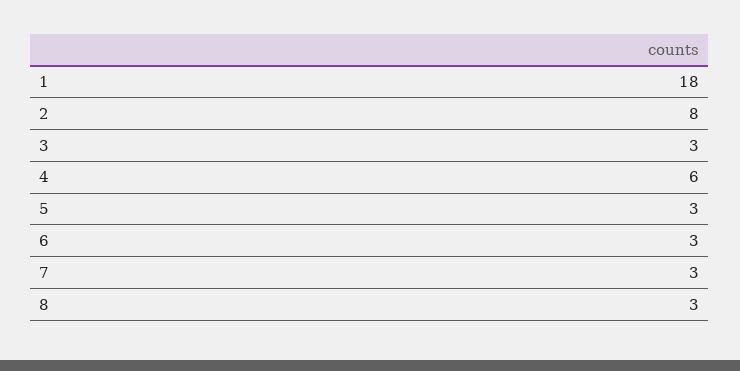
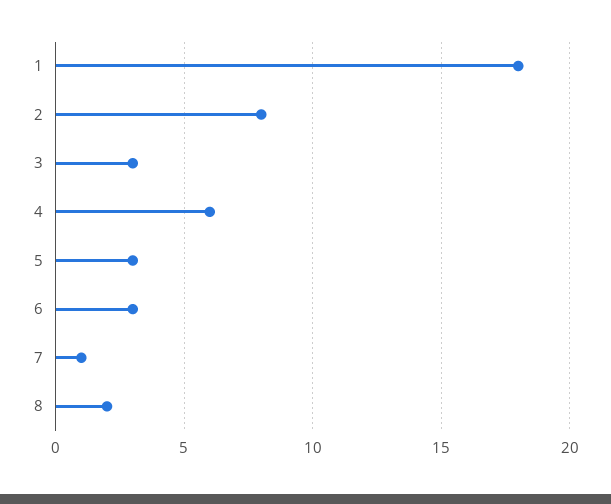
7: 3 -> 1
8: 3 -> 2

